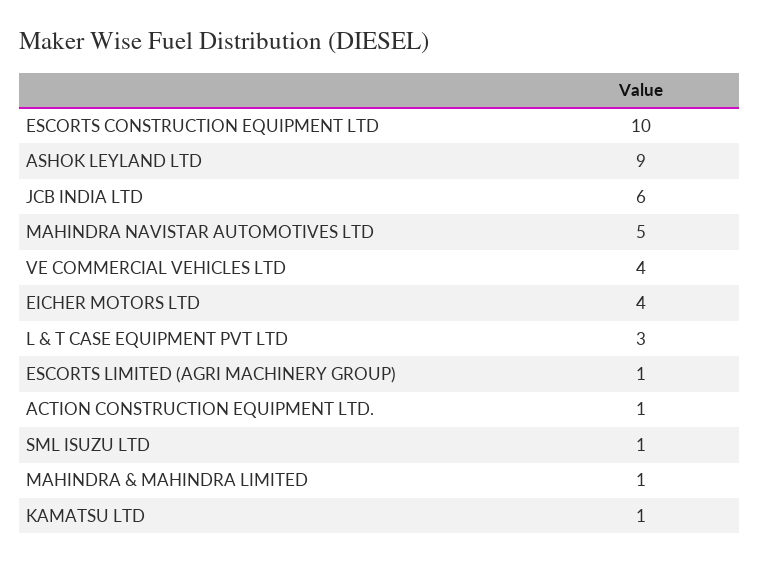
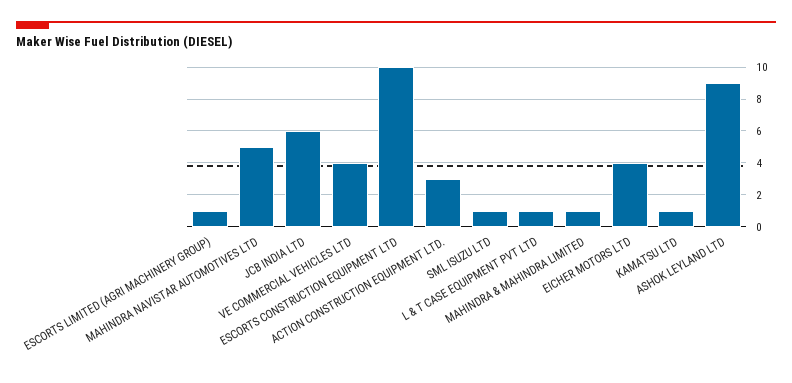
L & T CASE EQUIPMENT PVT LTD: 3 -> 1
ACTION CONSTRUCTION EQUIPMENT LTD.: 1 -> 3

